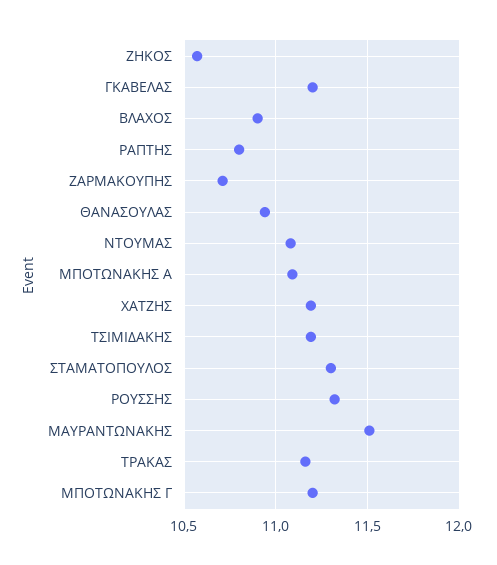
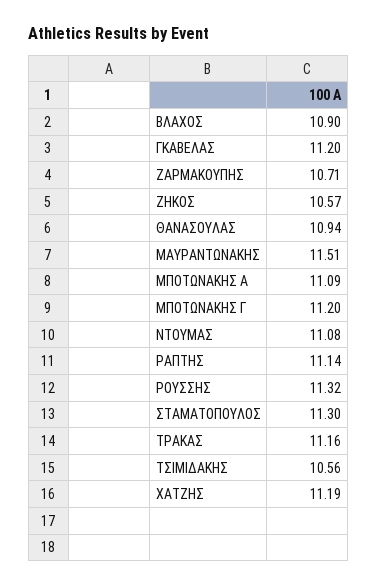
ΡΑΠΤΗΣ: 10.8 -> 11.14
ΤΣΙΜΙΔΑΚΗΣ: 11.2 -> 10.56

